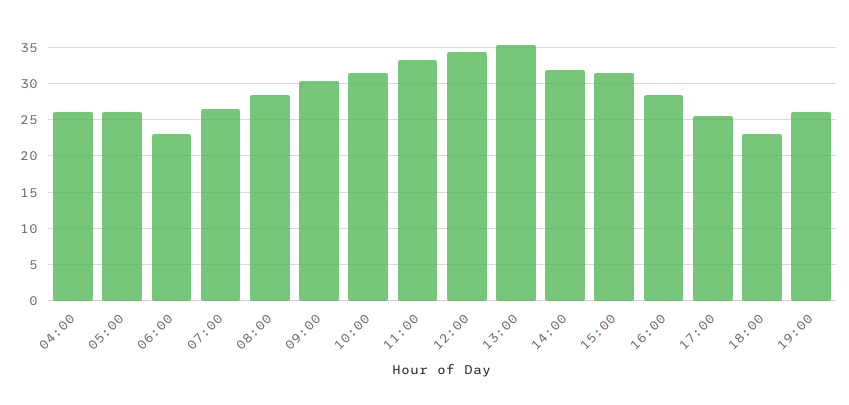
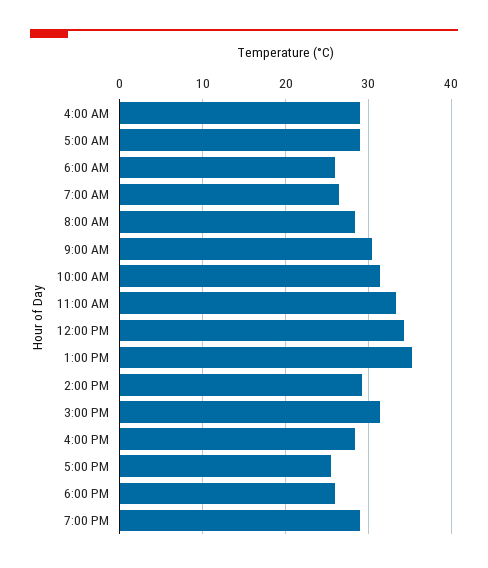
04:00: 26 -> 29
05:00: 26 -> 29
06:00: 23 -> 26
14:00: 32 -> 29
18:00: 23 -> 26
19:00: 26 -> 29

